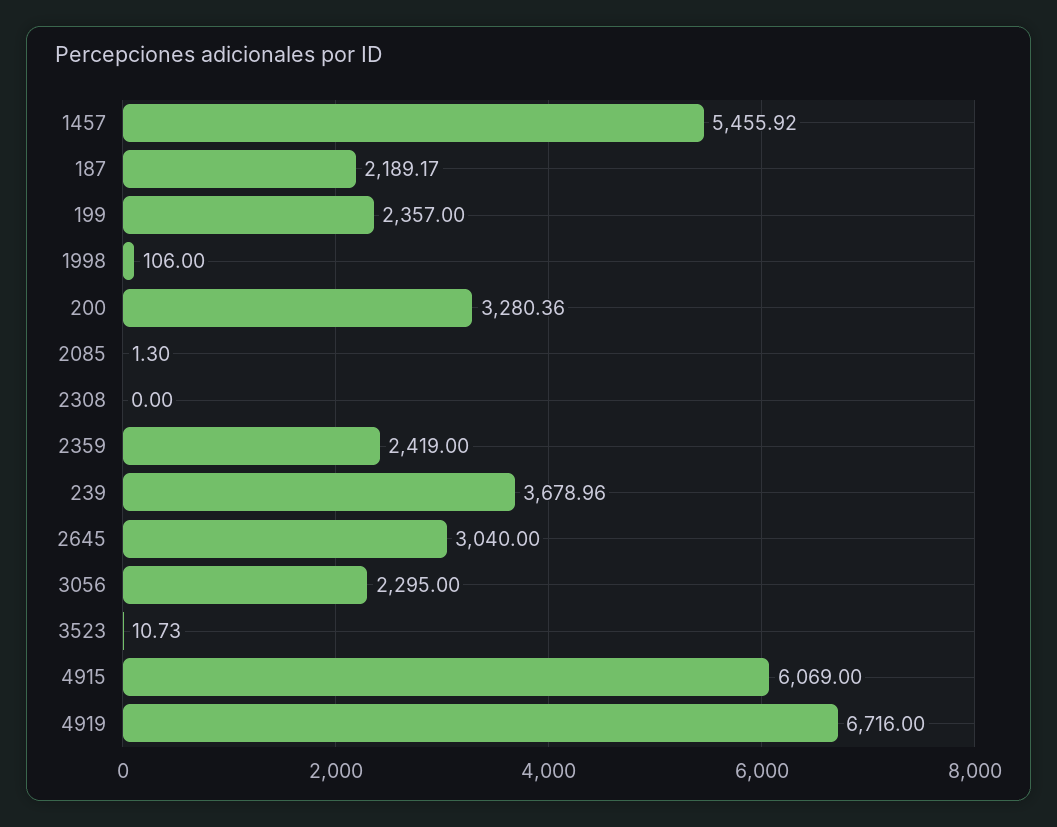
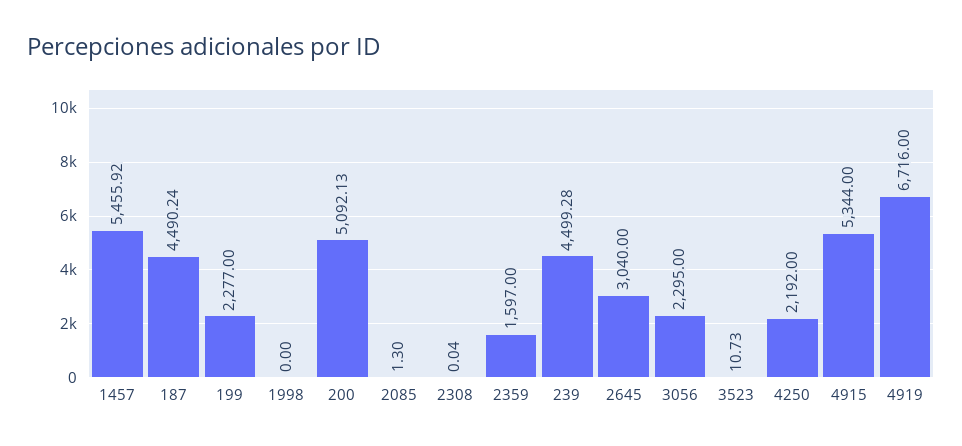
187: 2189.17 -> 4490.24
199: 2357 -> 2277
1998: 106 -> 0
200: 3280.36 -> 5092.13
2308: 0 -> 0.04
2359: 2419 -> 1597
239: 3678.96 -> 4499.28
4915: 6069 -> 5344
4250: none -> 2192

